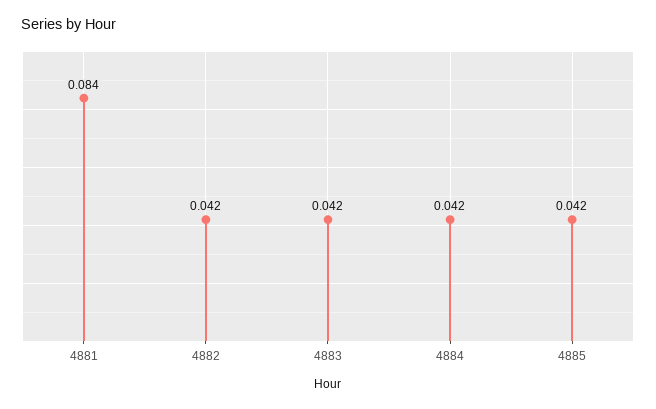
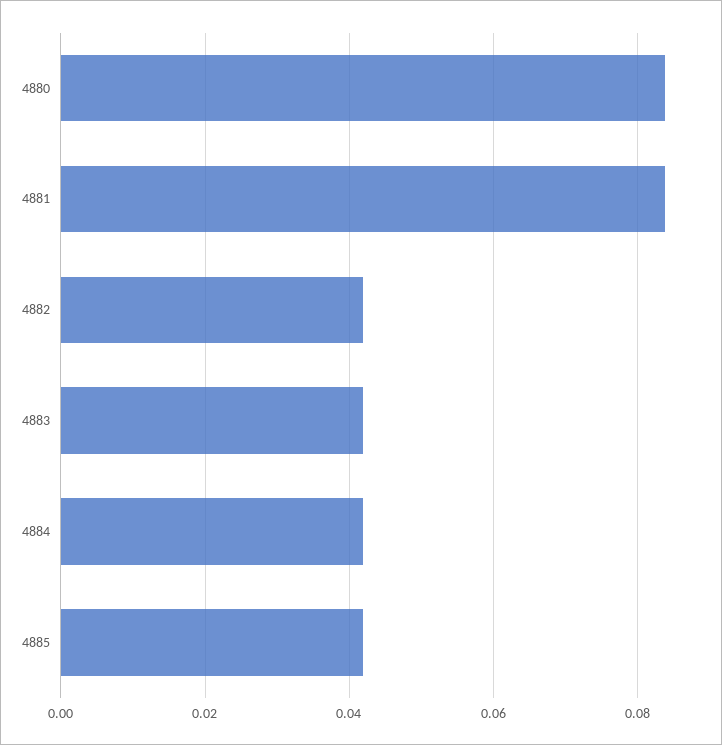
4880: none -> 0.084

